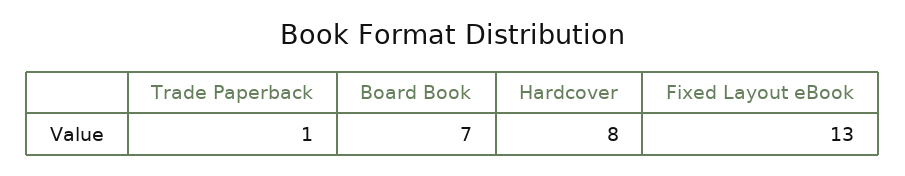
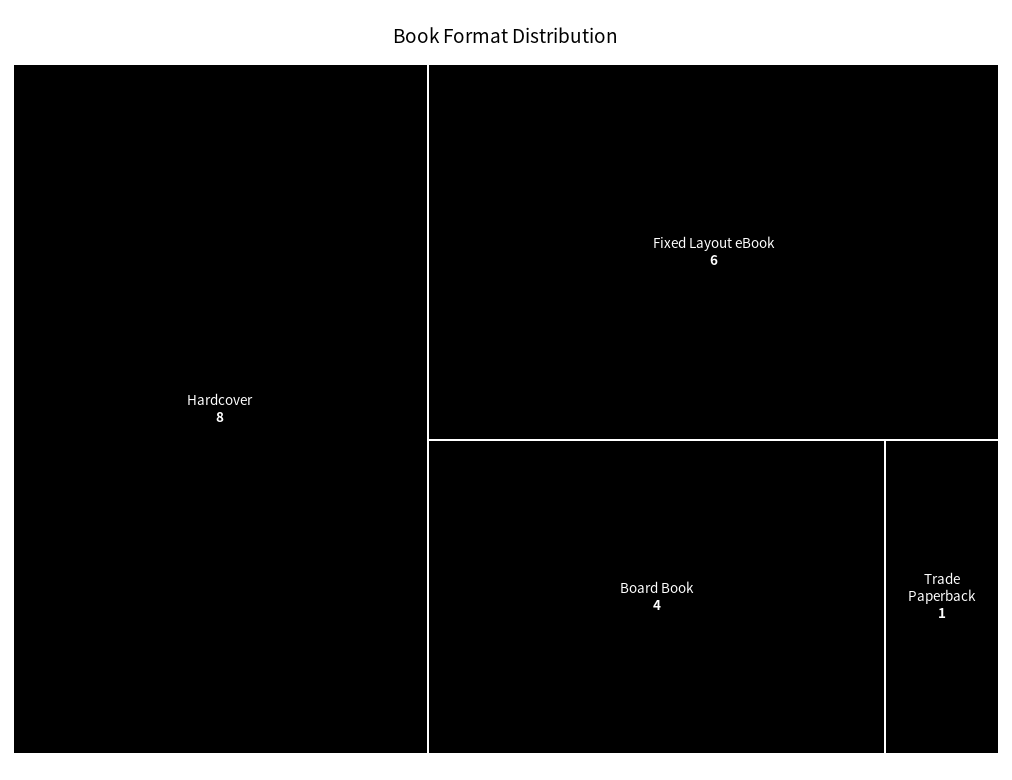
Board Book: 7 -> 4
Fixed Layout eBook: 13 -> 6

